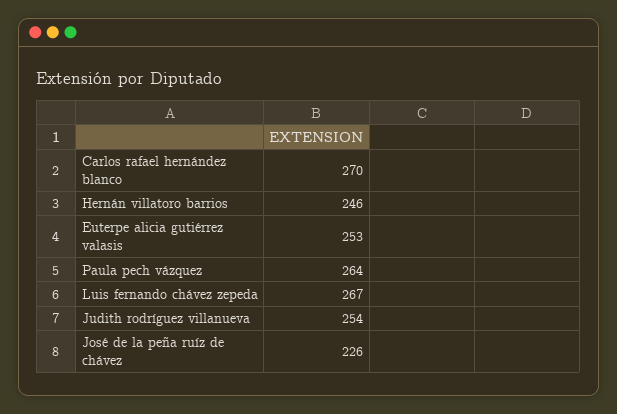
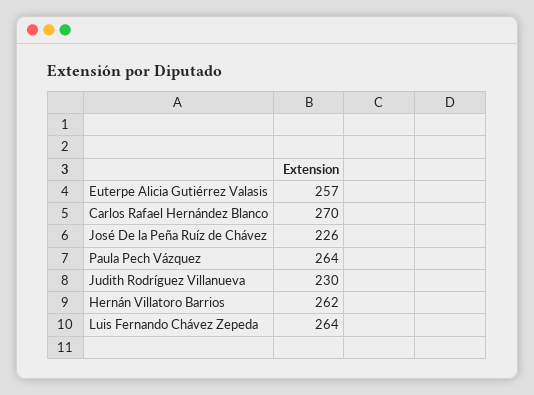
Hernán villatoro barrios: 246 -> 262
Euterpe alicia gutiérrez valasis: 253 -> 257
Luis fernando chávez zepeda: 267 -> 264
Judith rodríguez villanueva: 254 -> 230

